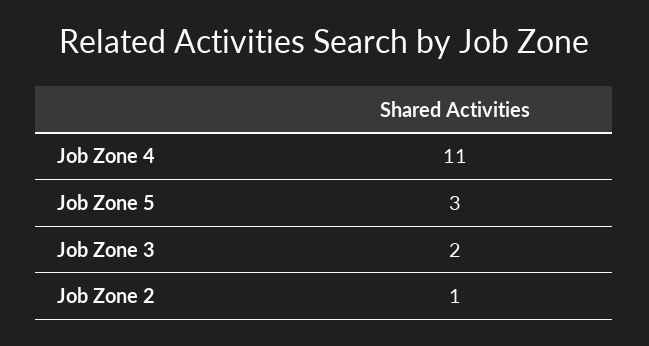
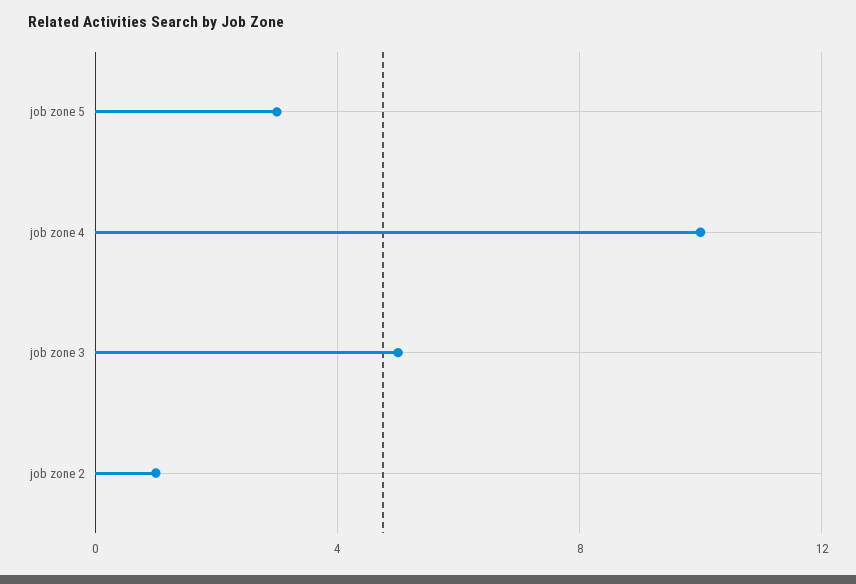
Job Zone 4: 11 -> 10
Job Zone 3: 2 -> 5

